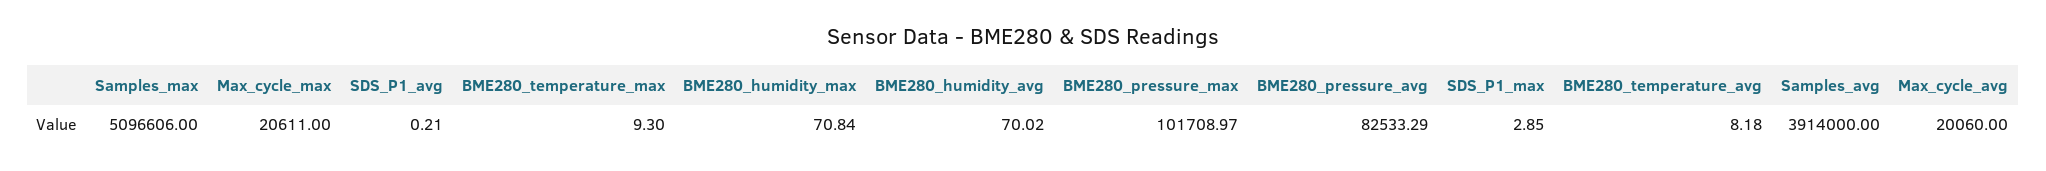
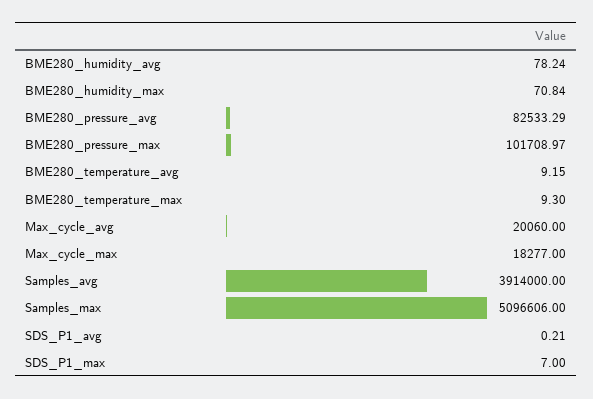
Max_cycle_max: 20611 -> 18277
BME280_humidity_avg: 70.02 -> 78.24
SDS_P1_max: 2.85 -> 7
BME280_temperature_avg: 8.18 -> 9.15

